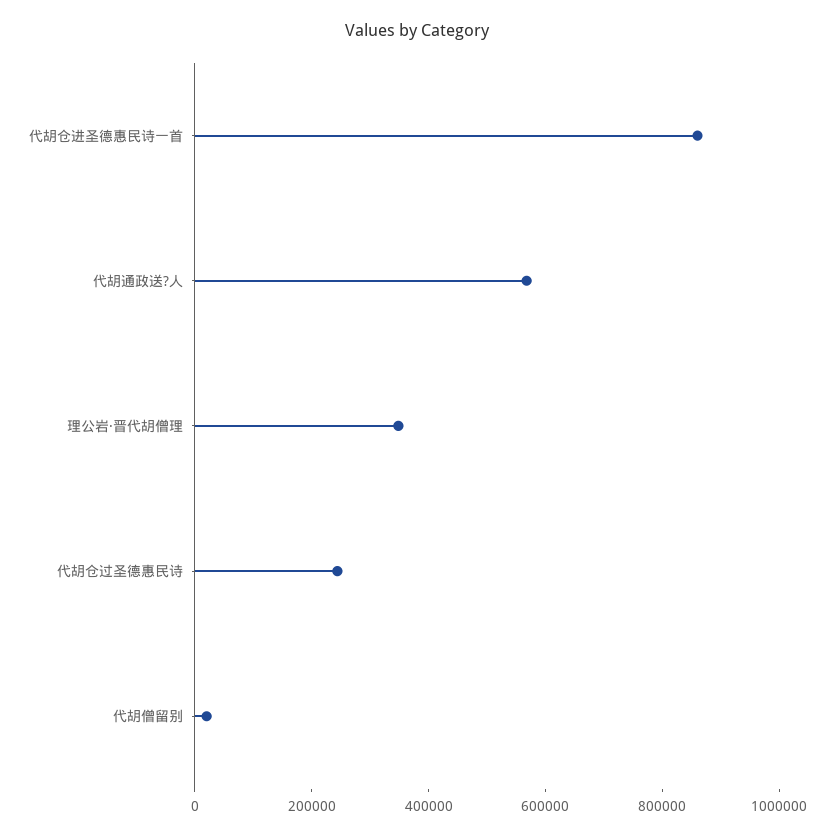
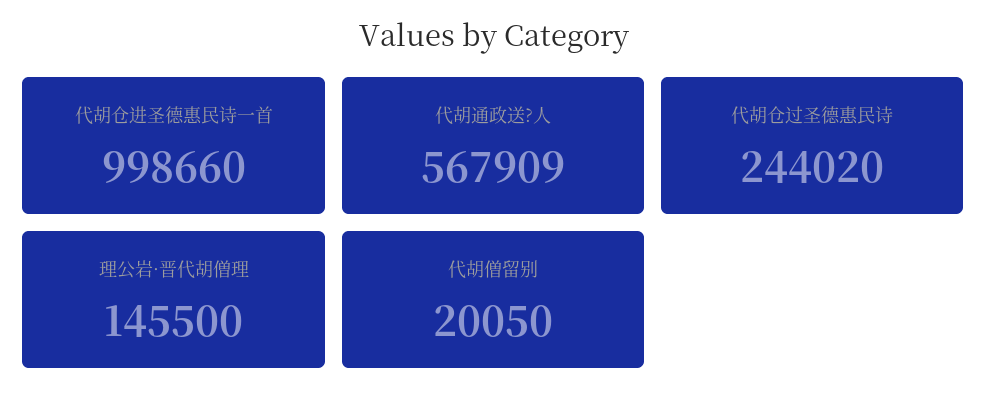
代胡仓进圣德惠民诗一首: 850000 -> 998660
理公岩·晋代胡僧理: 350000 -> 145500

